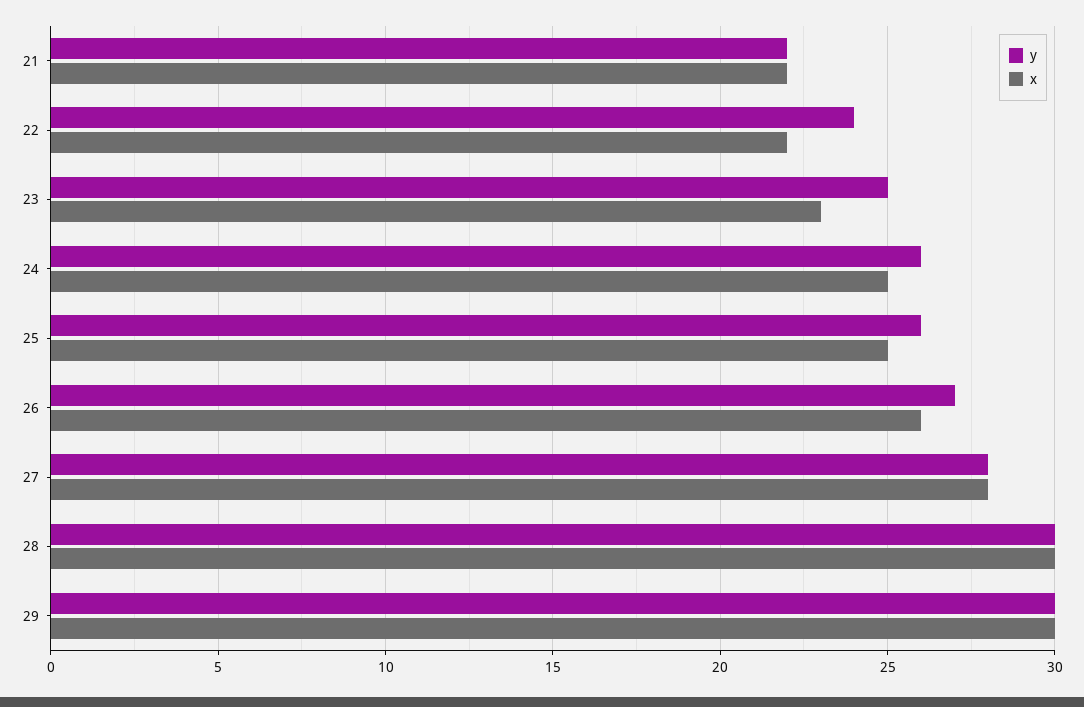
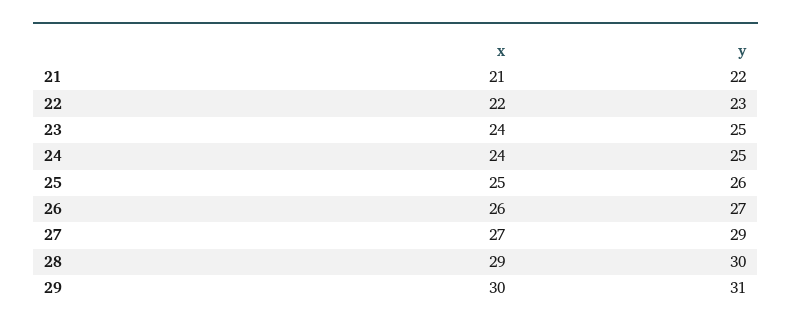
x, 21: 22 -> 21
y, 22: 24 -> 23
x, 23: 23 -> 24
y, 24: 26 -> 25
x, 24: 25 -> 24
y, 27: 28 -> 29
x, 27: 28 -> 27
x, 28: 30 -> 29
y, 29: 30 -> 31

